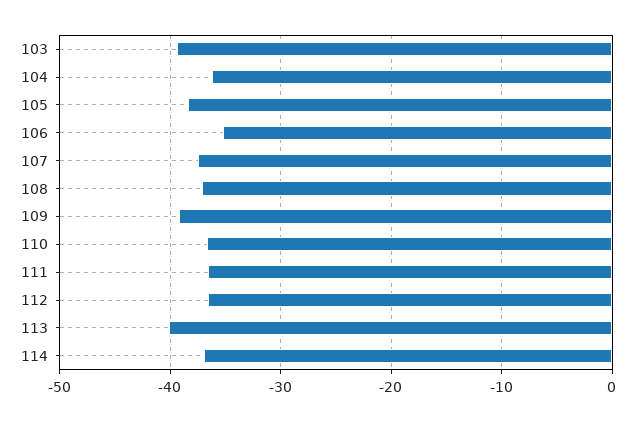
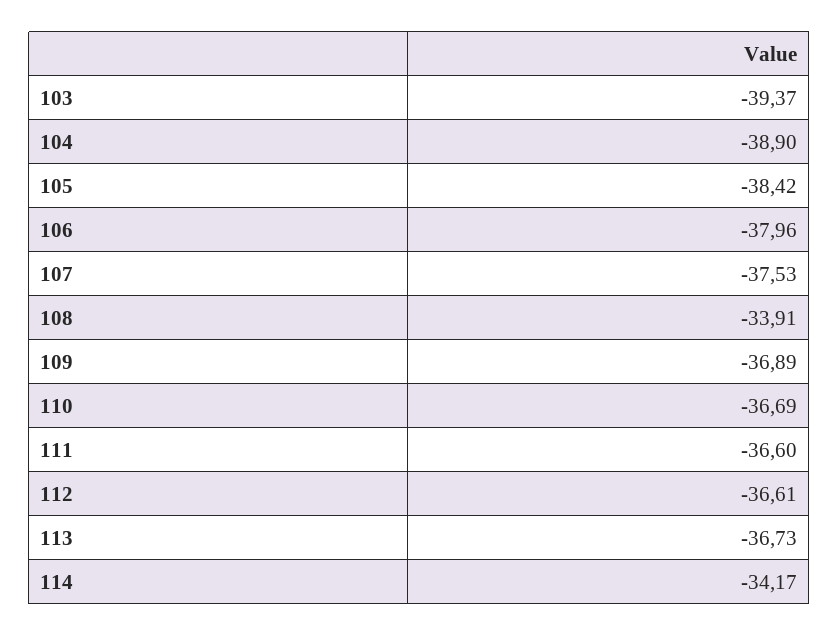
104: -36 -> -38.9
106: -35 -> -37.96
108: -37 -> -33.91
109: -39 -> -36.89
113: -40 -> -36.73
114: -37 -> -34.17

